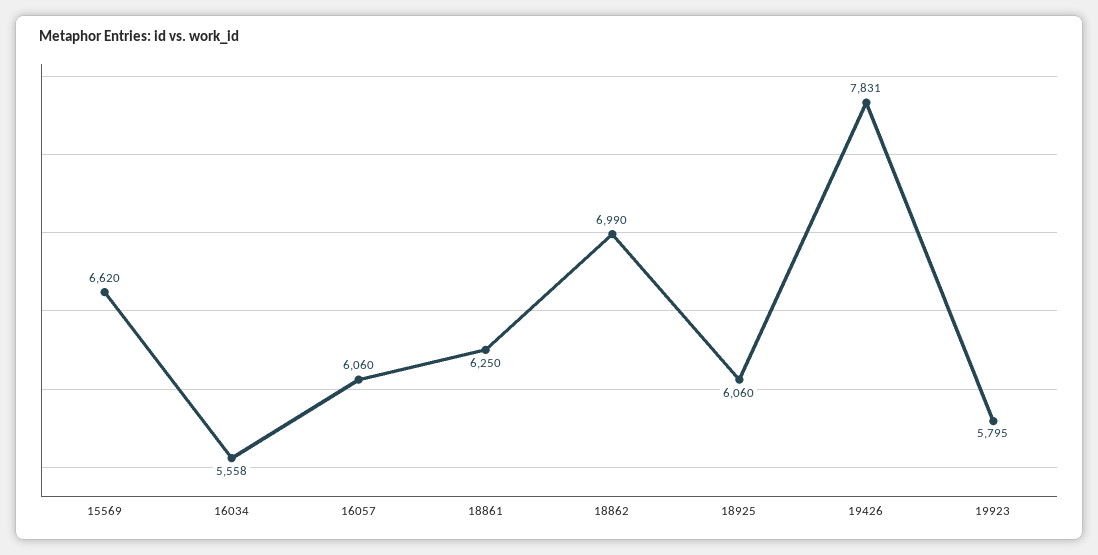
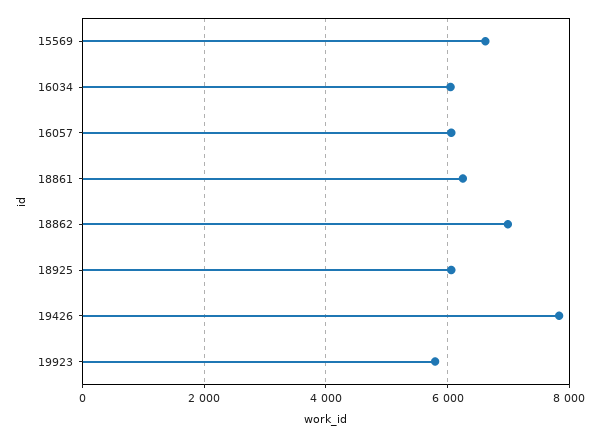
16034: 5558 -> 6000

